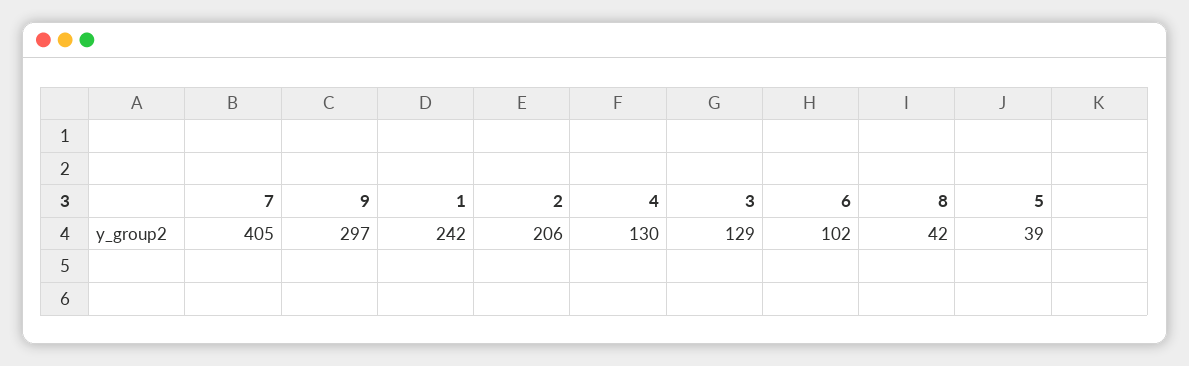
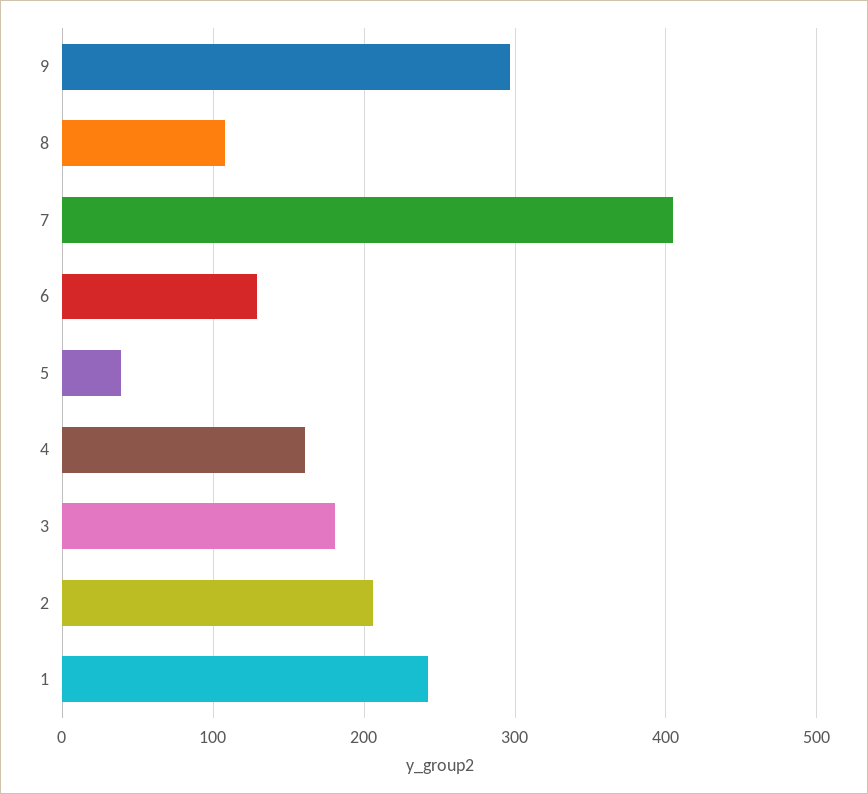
4: 130 -> 160
3: 129 -> 180
6: 102 -> 130
8: 42 -> 110

